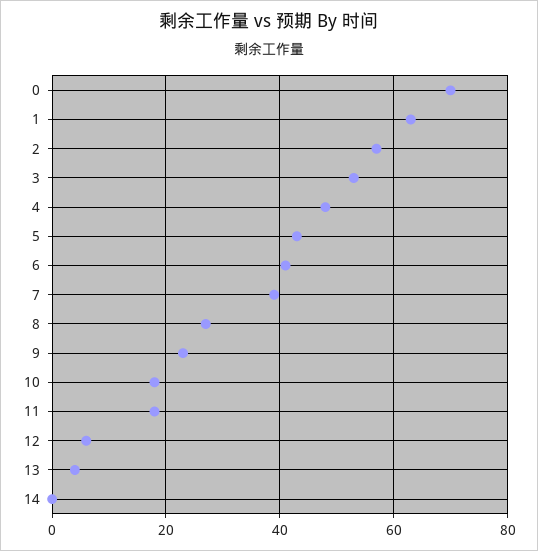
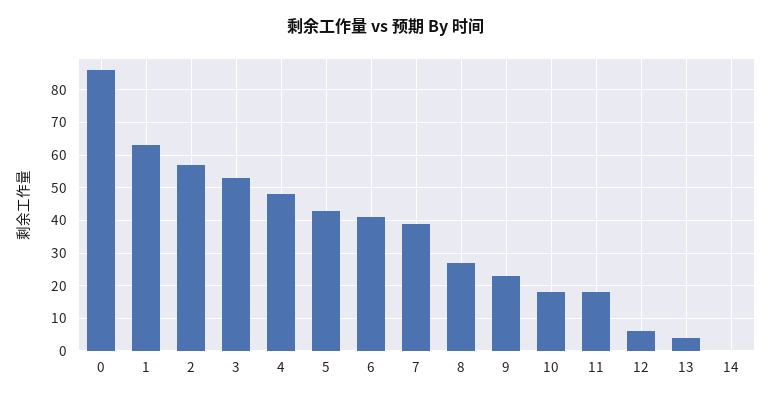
0: 70 -> 85

